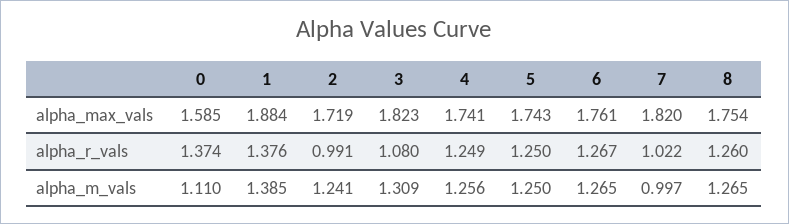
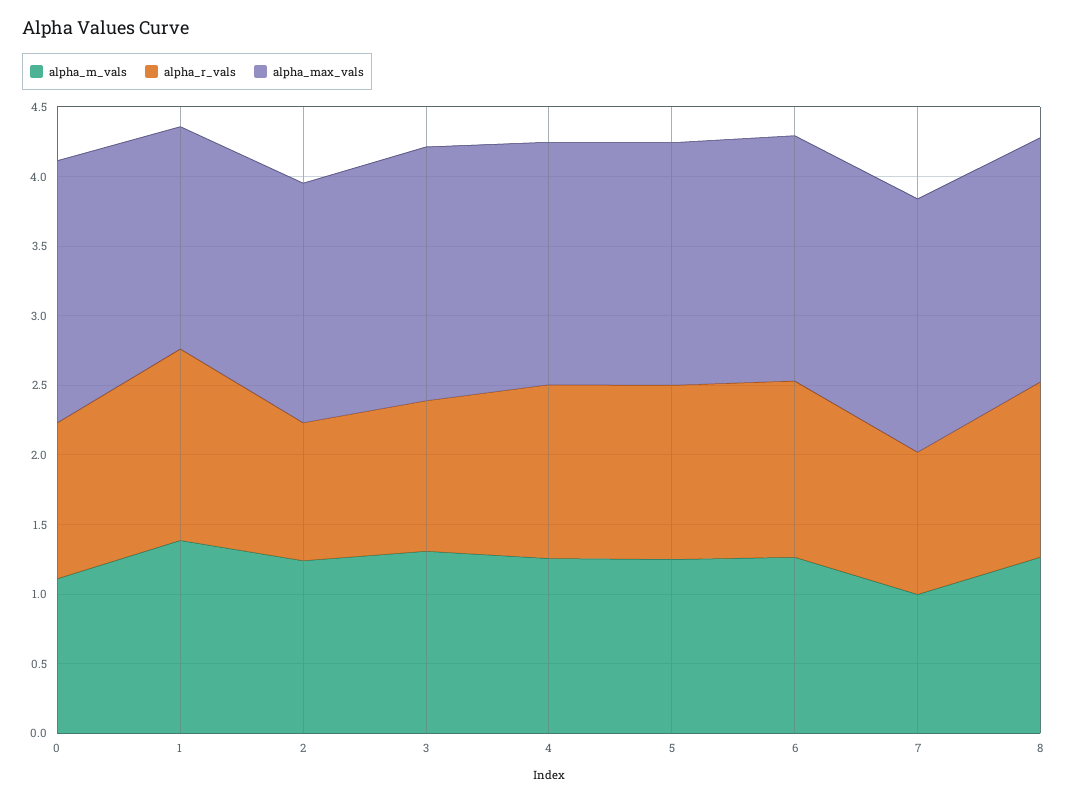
alpha_max_vals, 0: 1.585 -> 1.9
alpha_max_vals, 1: 1.884 -> 1.6
alpha_r_vals, 0: 1.374 -> 1.1

